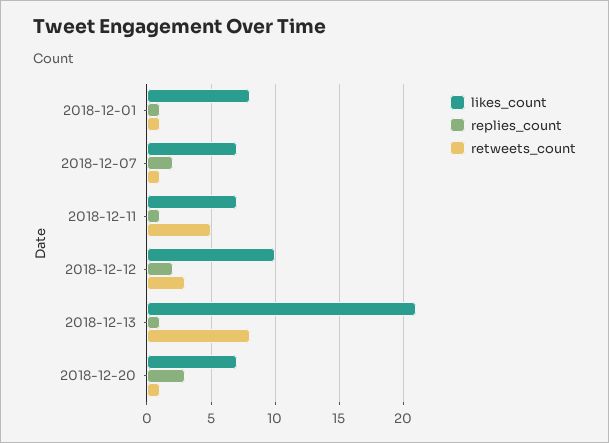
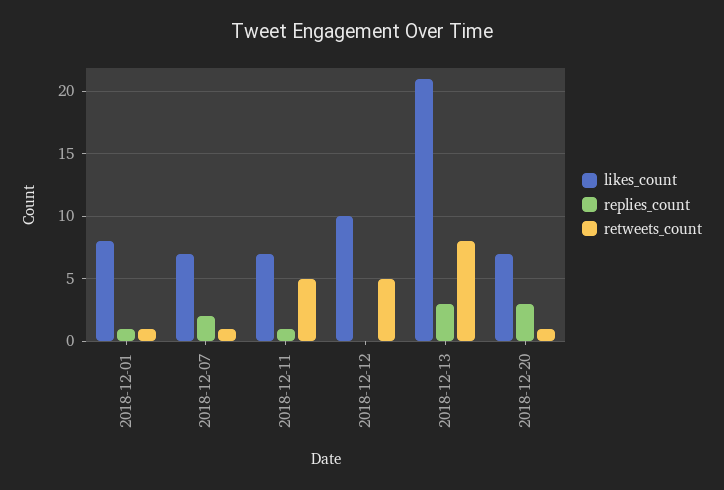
replies_count, 2018-12-12: 2 -> 0
retweets_count, 2018-12-12: 3 -> 5
replies_count, 2018-12-13: 1 -> 3

